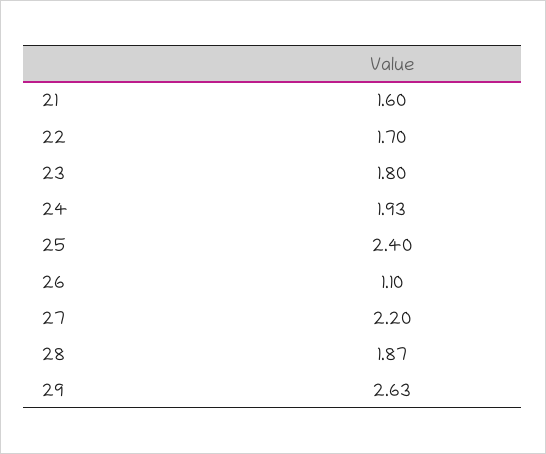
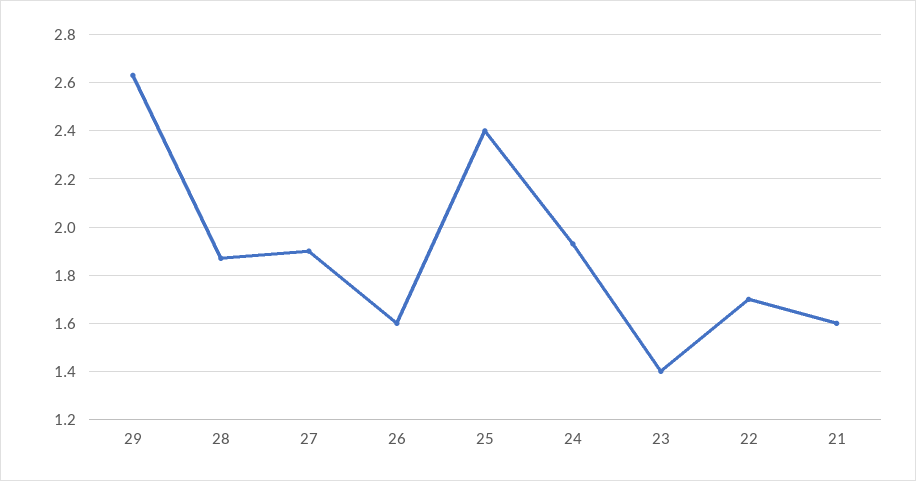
23: 1.8 -> 1.4
26: 1.1 -> 1.6
27: 2.2 -> 1.9

